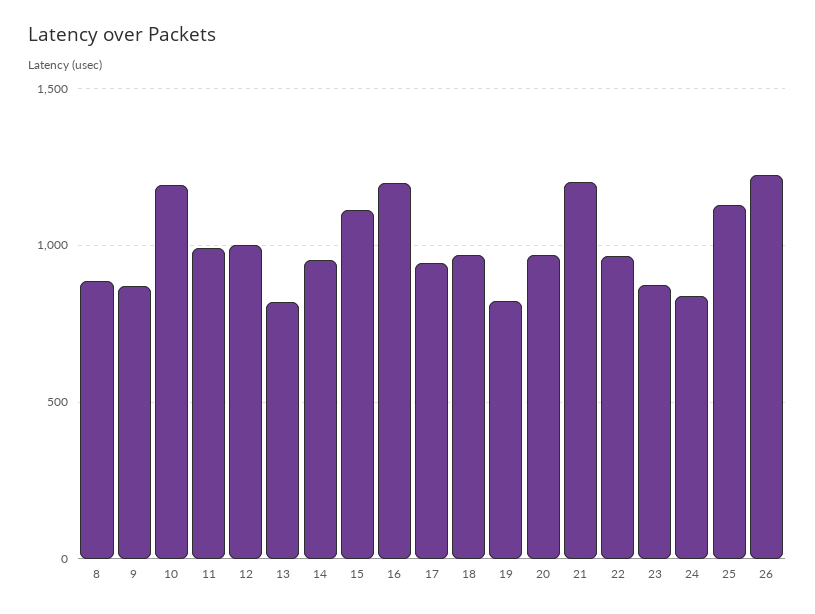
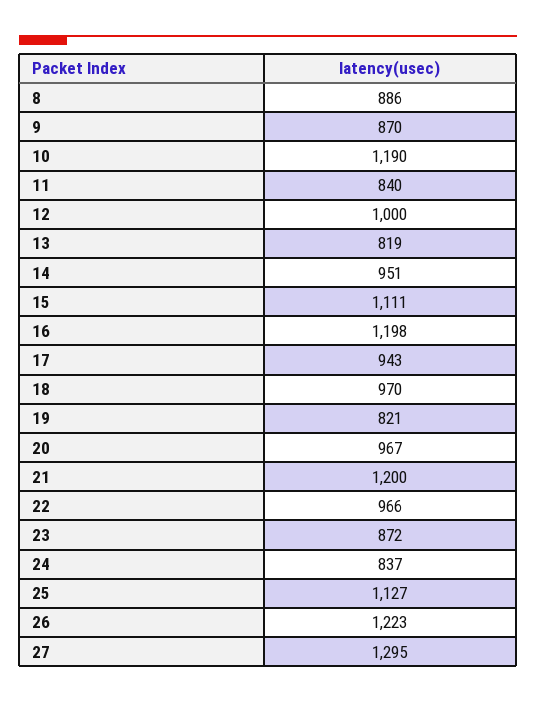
11: 1000 -> 840
27: none -> 1295

